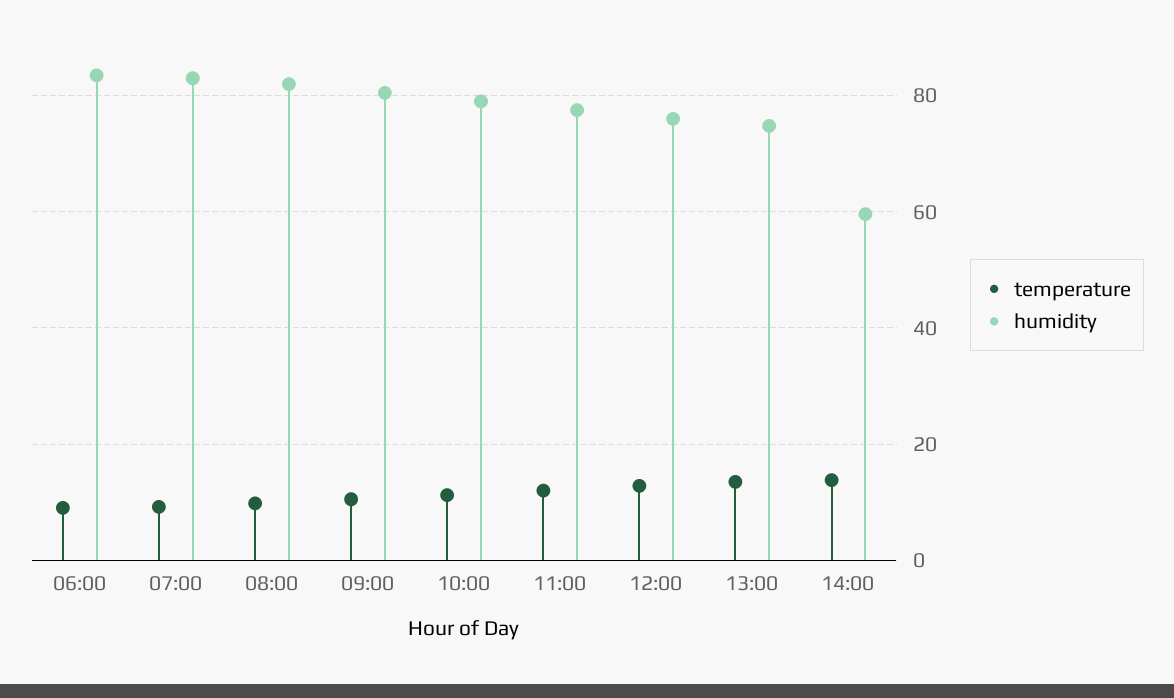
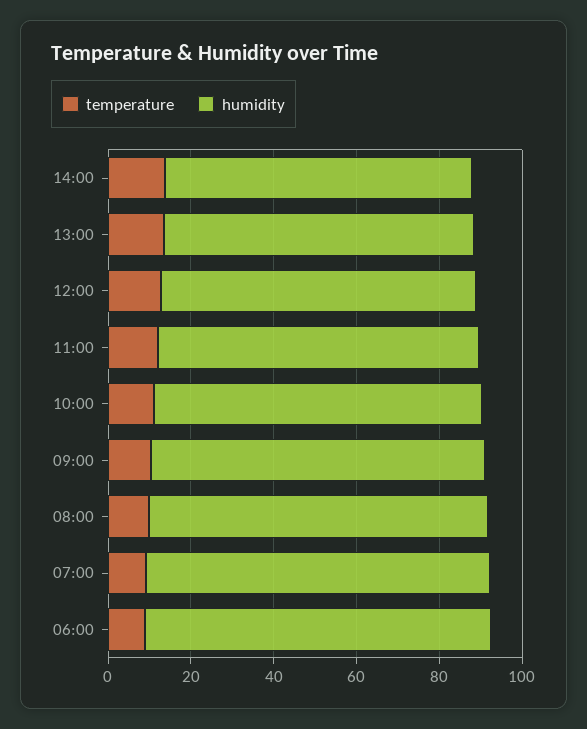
humidity, 14:00: 60 -> 75

